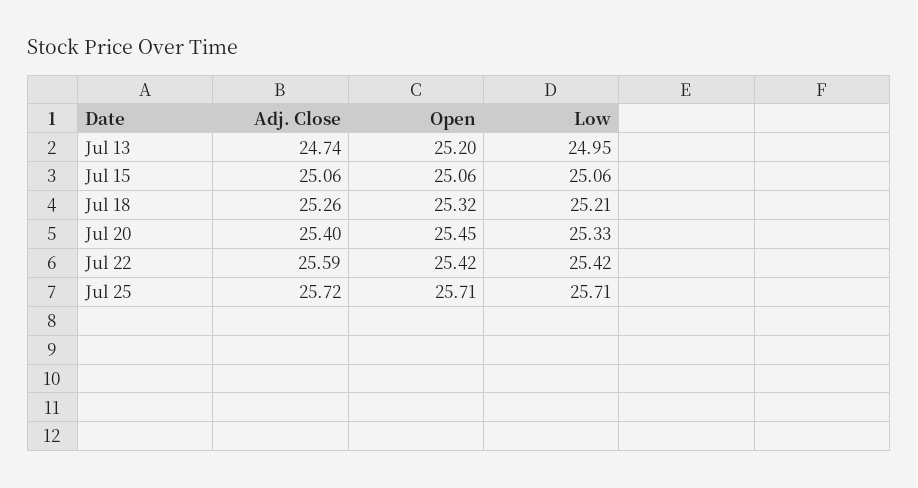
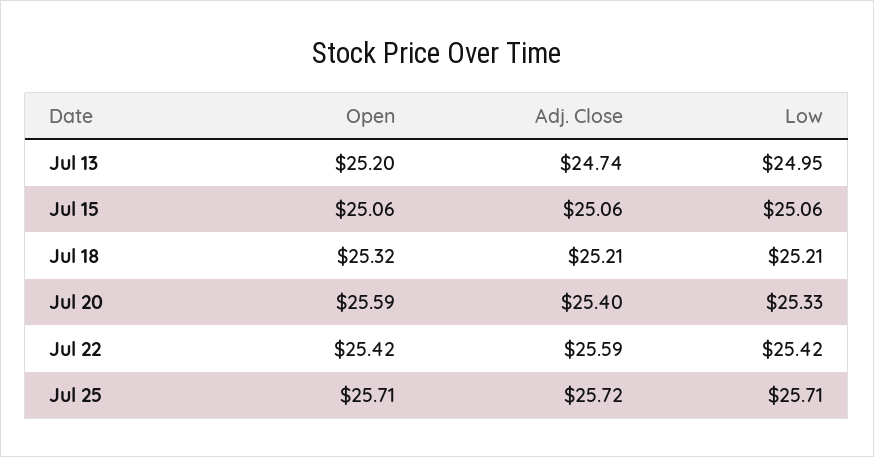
Adj. Close, Jul 18: 25.26 -> 25.21
Open, Jul 20: 25.45 -> 25.59

